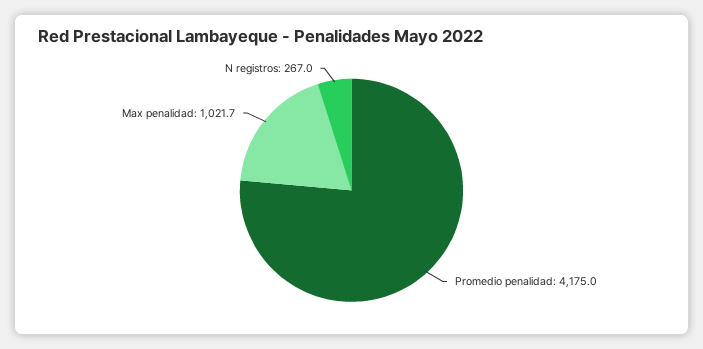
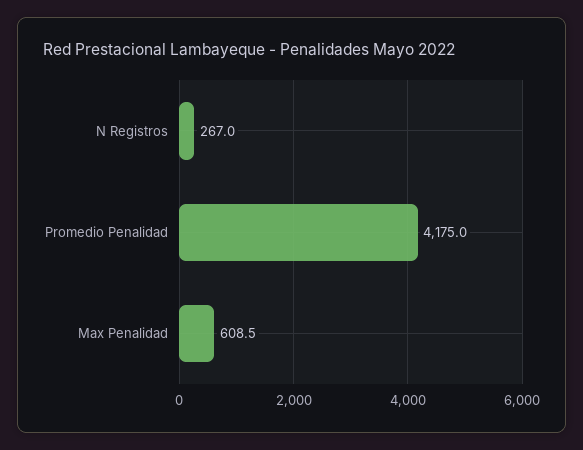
Max penalidad: 1021.7 -> 608.5

